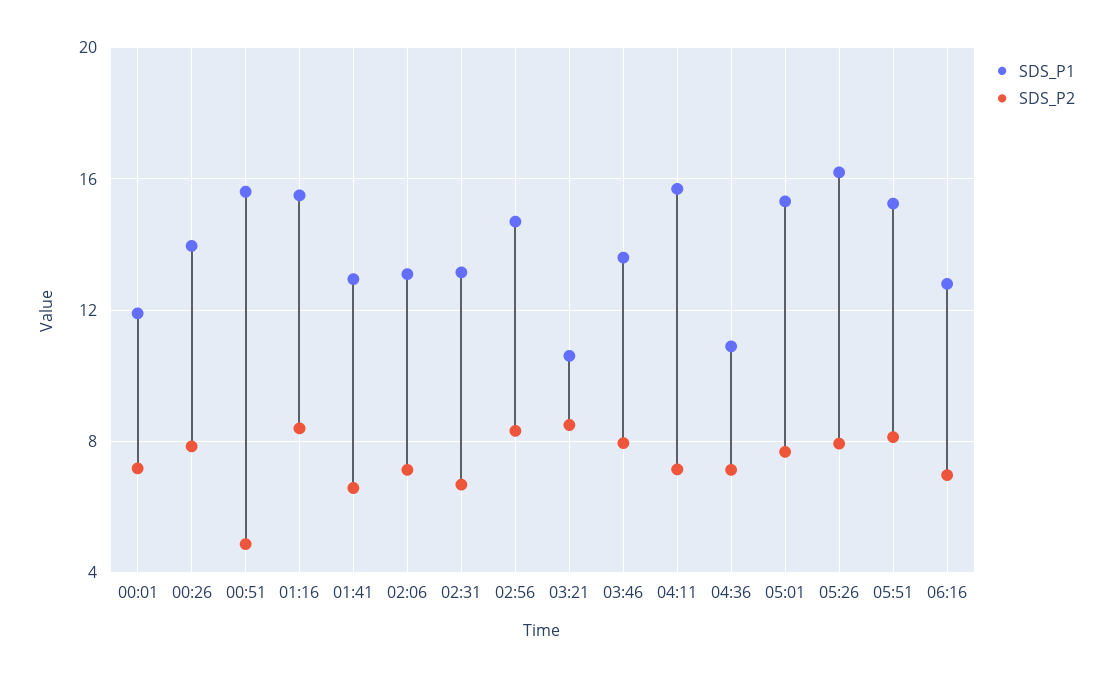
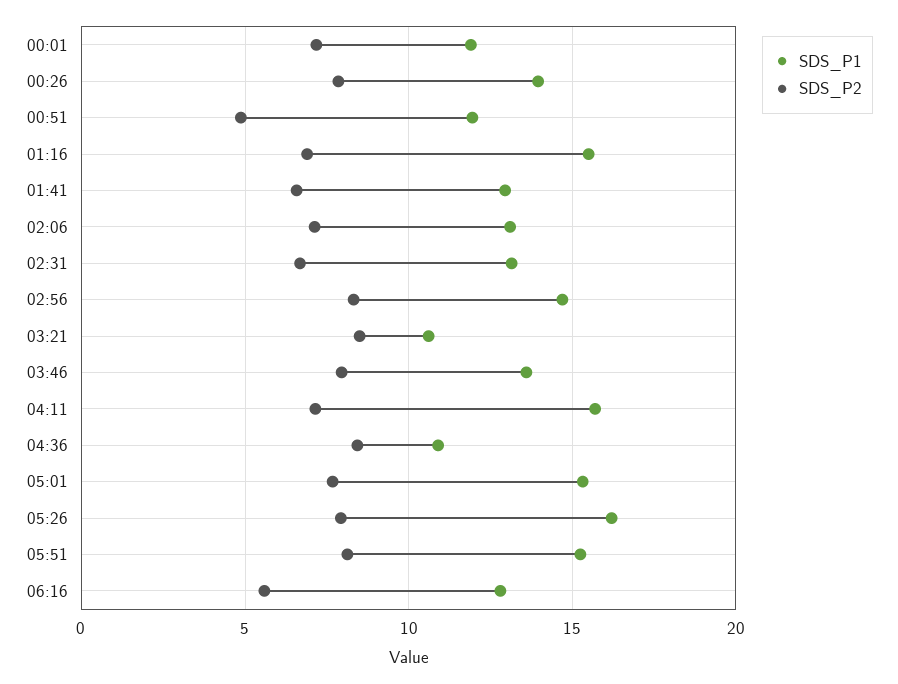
SDS_P1, 00:51: 15.5 -> 12
SDS_P2, 01:16: 8.5 -> 7
SDS_P2, 04:36: 7 -> 8.5
SDS_P2, 06:16: 7 -> 5.5

